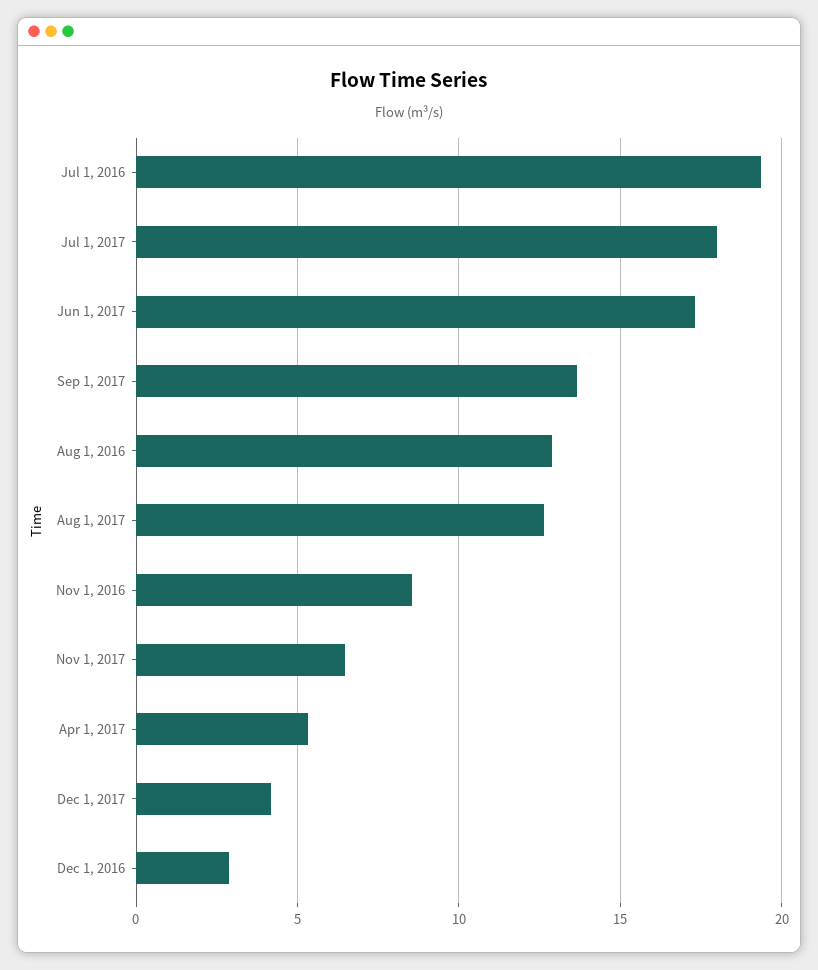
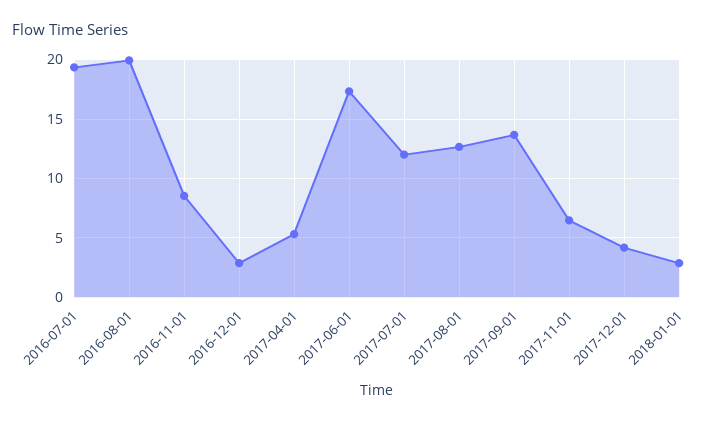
Jul 1, 2017: 18 -> 12
Aug 1, 2016: 13 -> 20
2018-01-01: none -> 3

